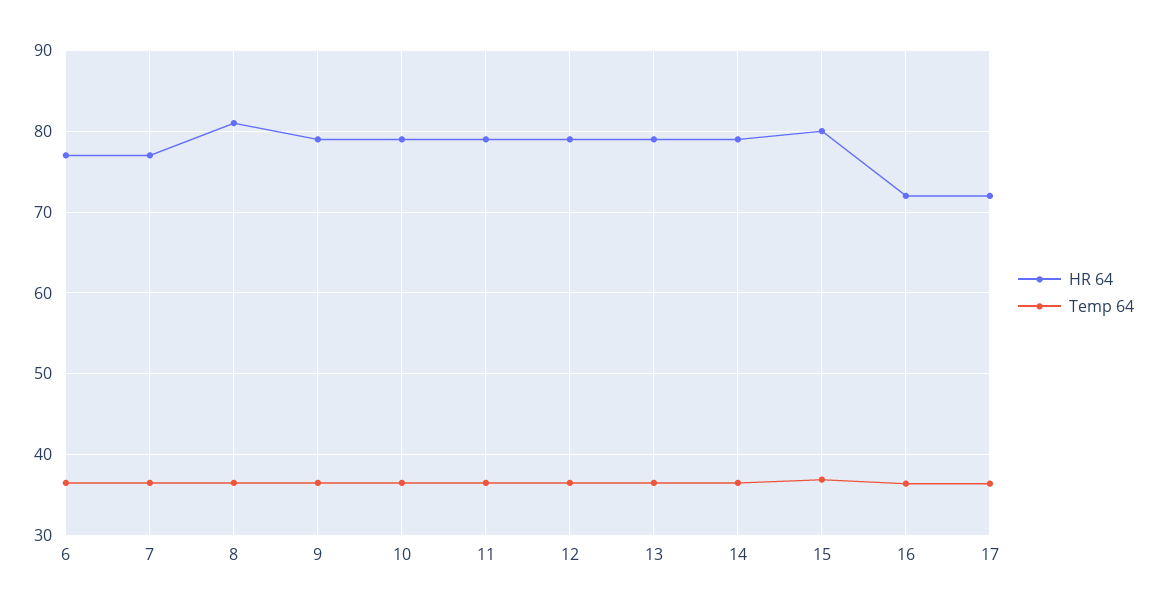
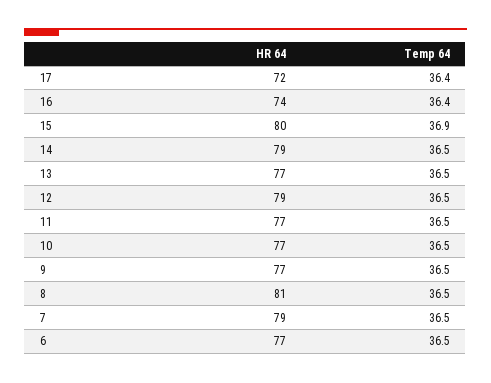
HR 64, 7: 77 -> 79
HR 64, 9: 79 -> 77
HR 64, 10: 79 -> 77
HR 64, 11: 79 -> 77
HR 64, 13: 79 -> 77
HR 64, 16: 72 -> 74

